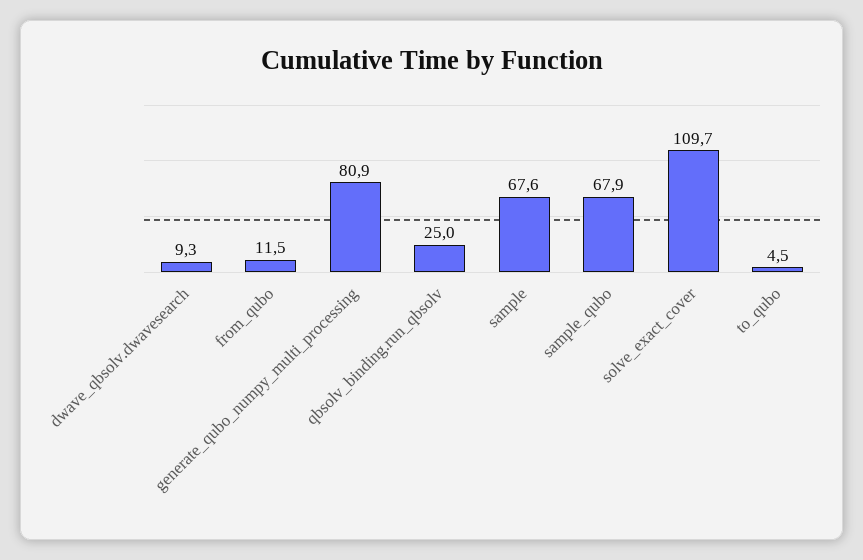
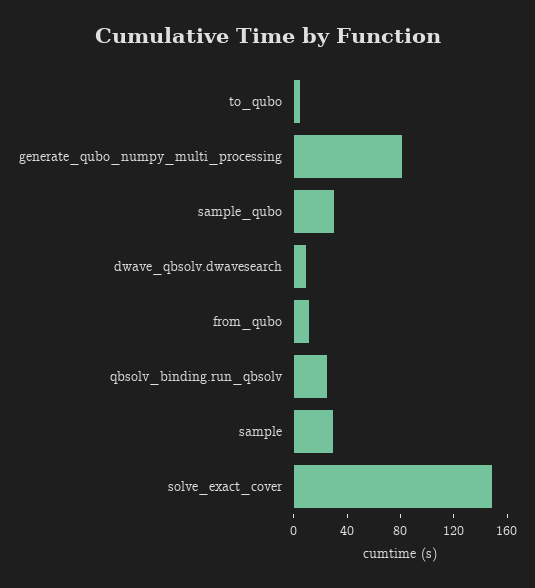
sample: 67.6 -> 30
sample_qubo: 67.9 -> 30
solve_exact_cover: 109.7 -> 150

